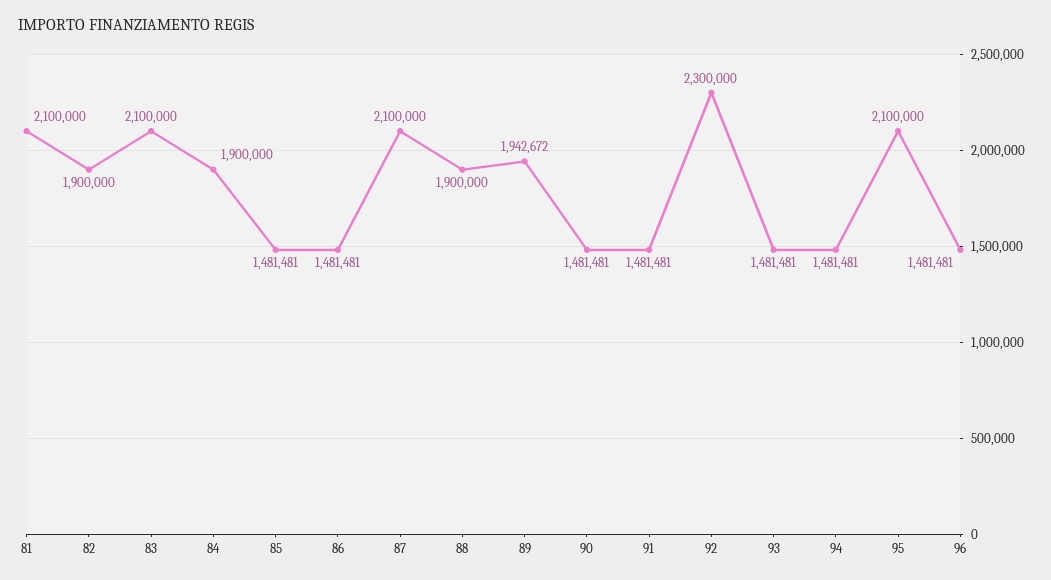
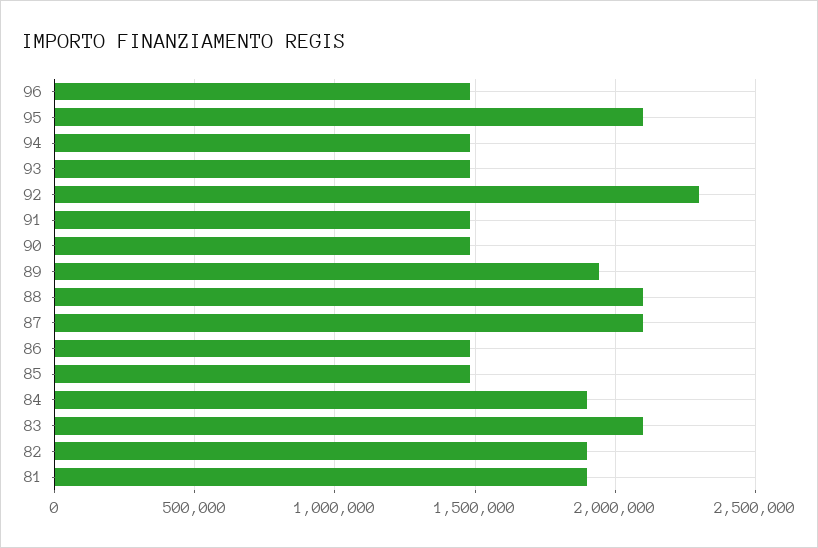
81: 2100000 -> 1900000
88: 1900000 -> 2100000

